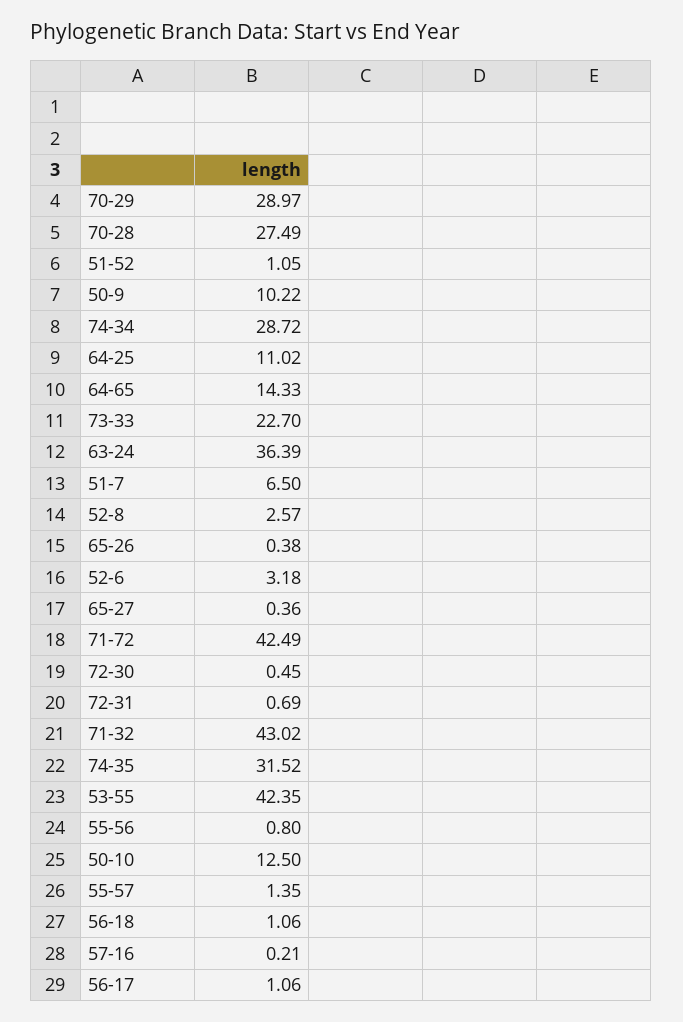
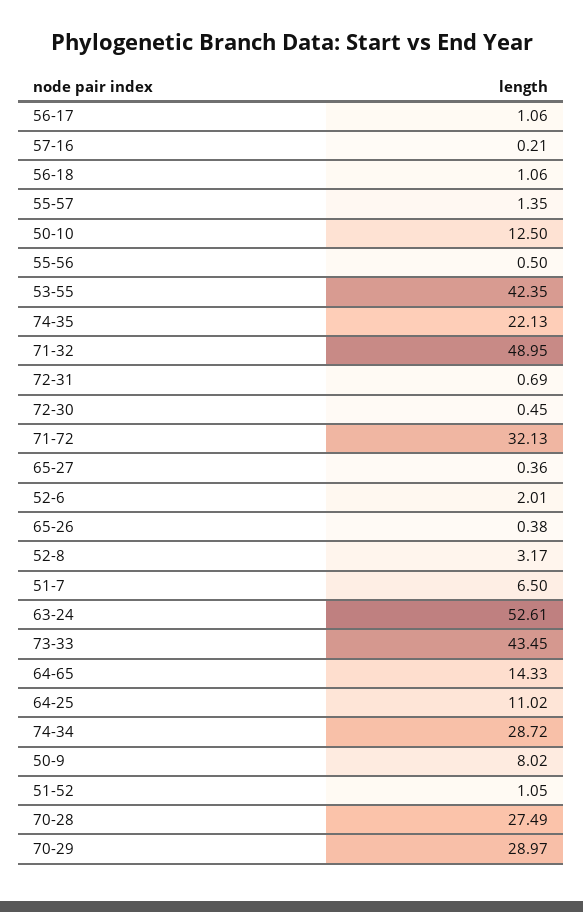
50-9: 10.22 -> 8.02
73-33: 22.7 -> 43.45
63-24: 36.39 -> 52.61
52-8: 2.57 -> 3.17
52-6: 3.18 -> 2.01
71-72: 42.49 -> 32.13
71-32: 43.02 -> 48.95
74-35: 31.52 -> 22.13
55-56: 0.8 -> 0.5

